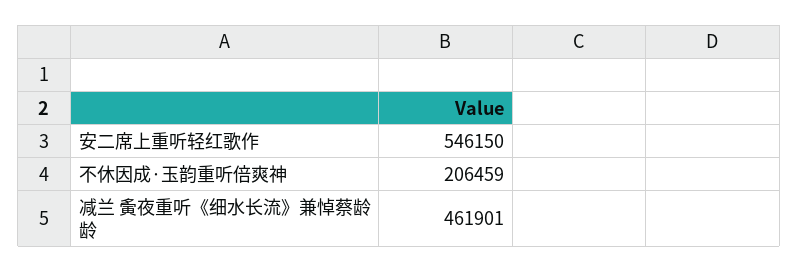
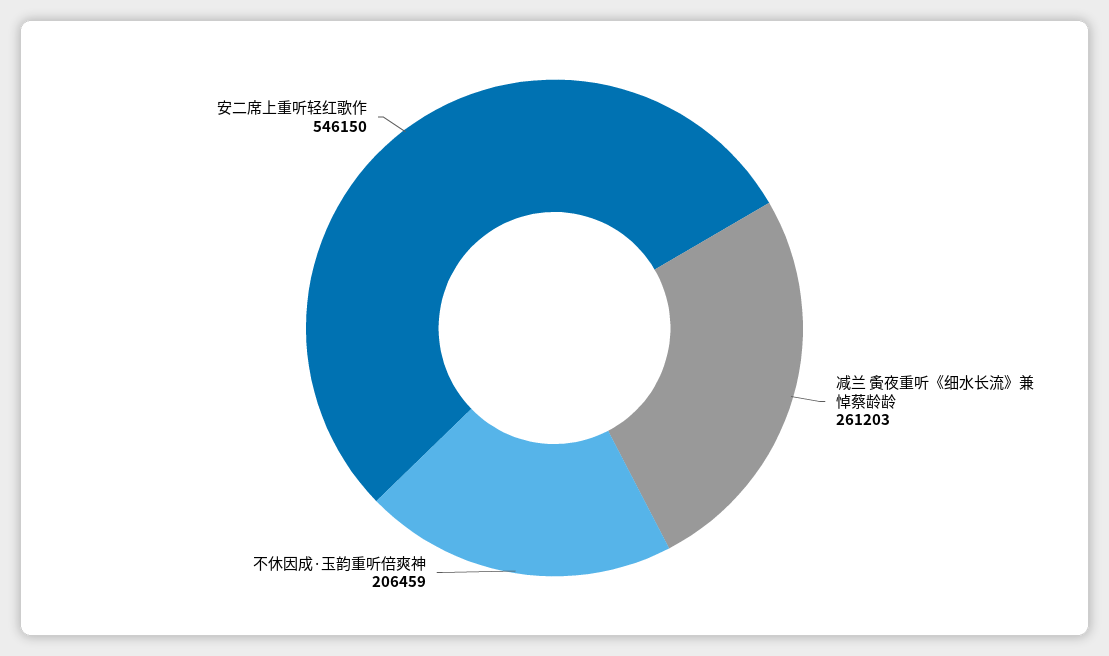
减兰 夤夜重听《细水长流》兼悼蔡龄龄: 461901 -> 261203

